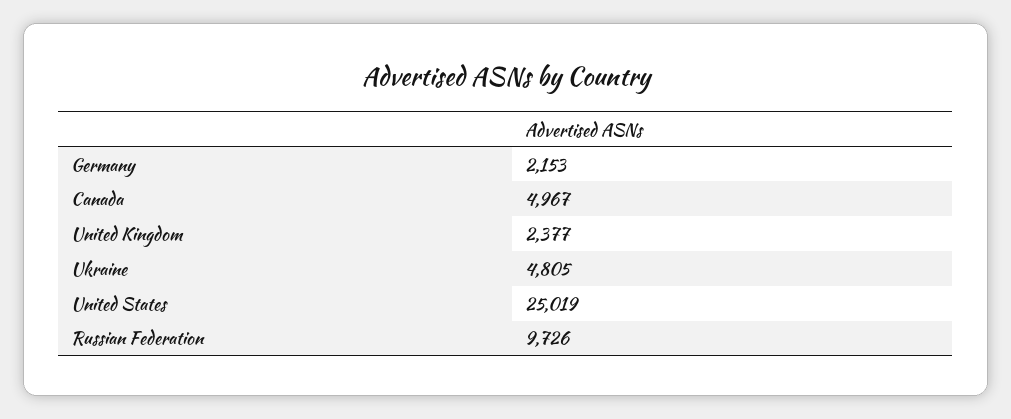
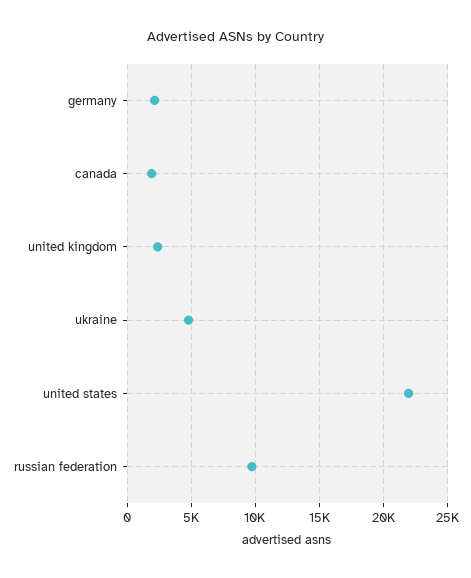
Canada: 4967 -> 2000
United States: 25019 -> 22000

